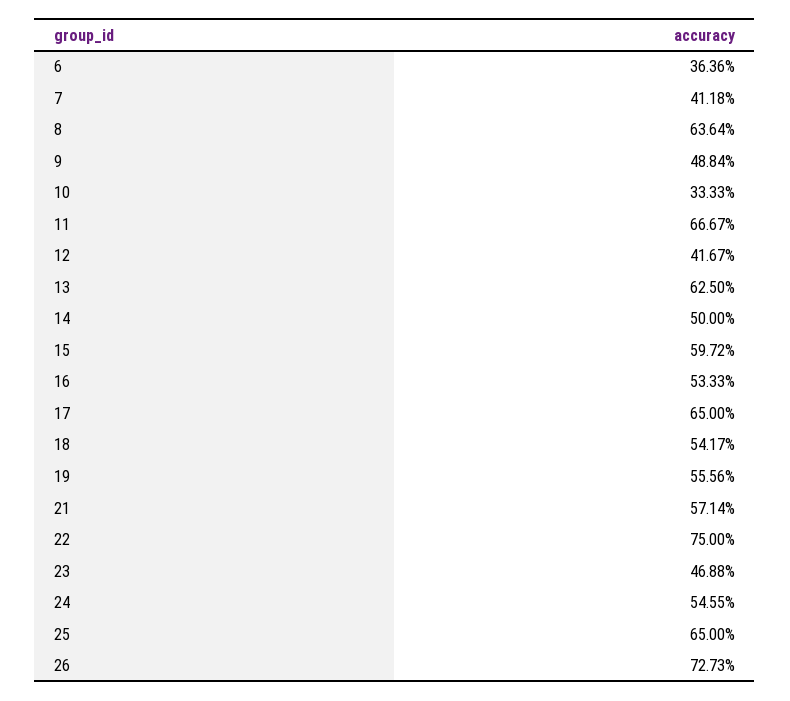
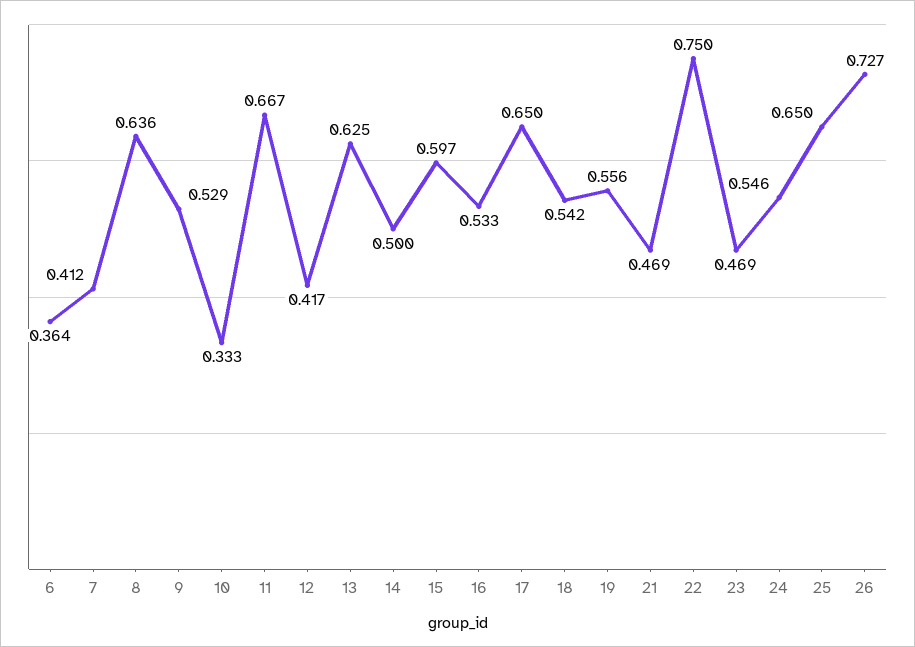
9: 0.4884 -> 0.529
21: 0.5714 -> 0.469

